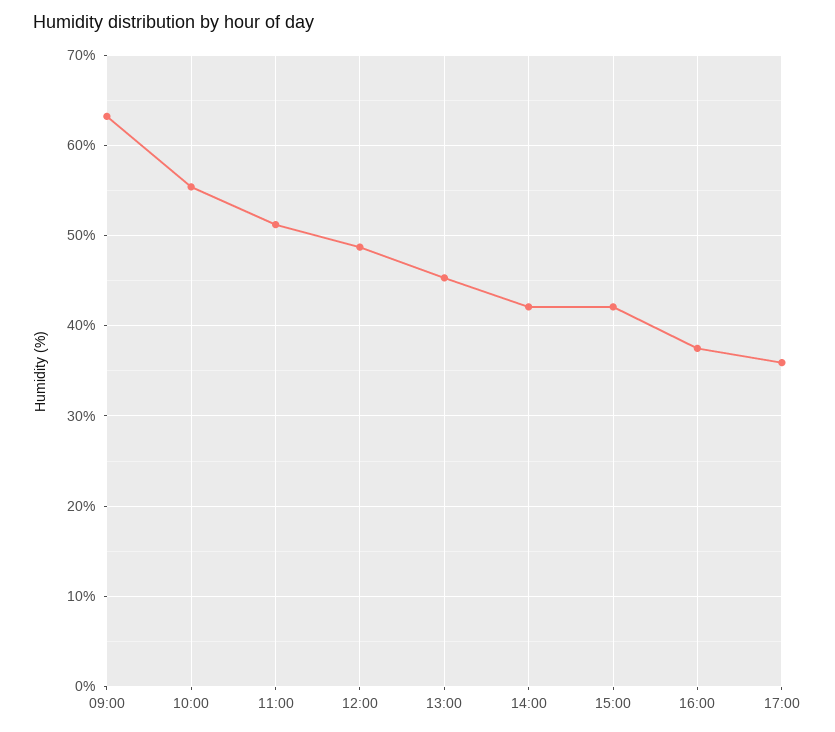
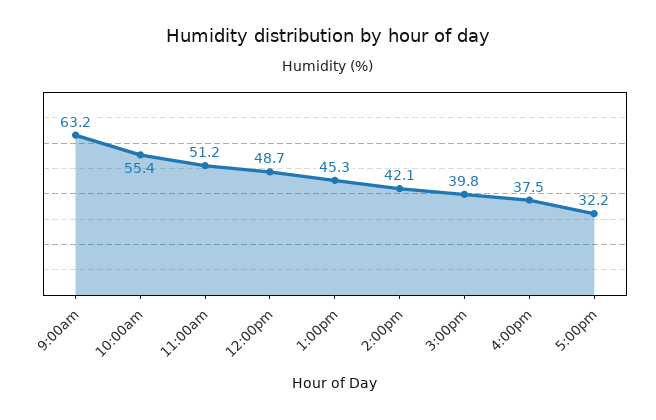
15:00: 42 -> 39.8
17:00: 36 -> 32.2

